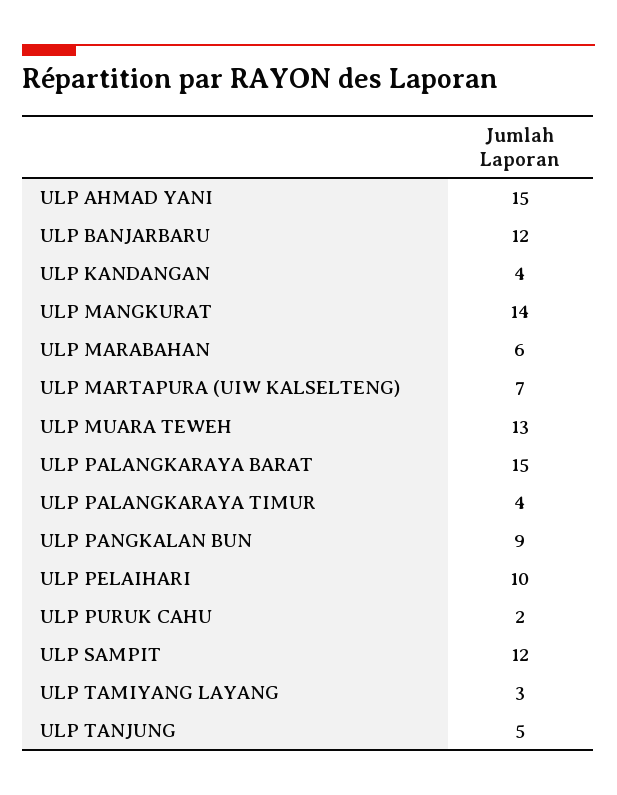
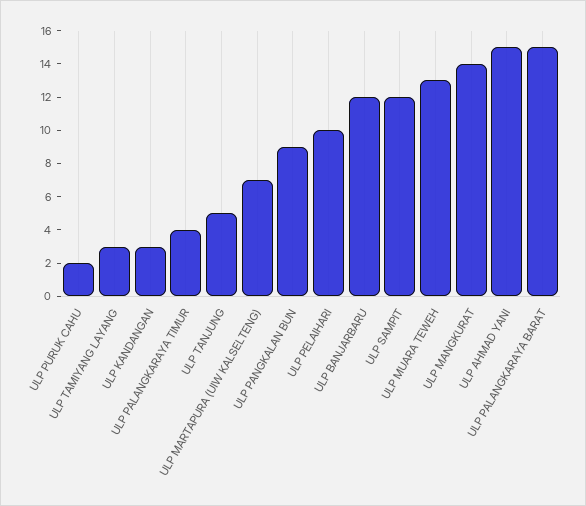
ULP KANDANGAN: 4 -> 3
ULP MARABAHAN: 6 -> none

